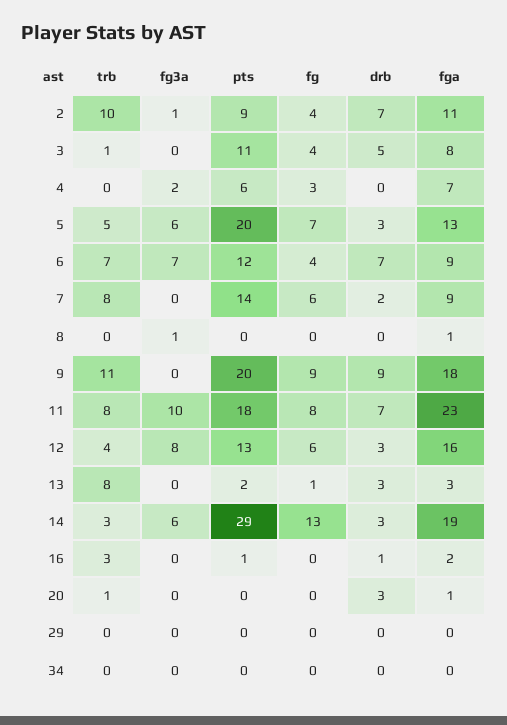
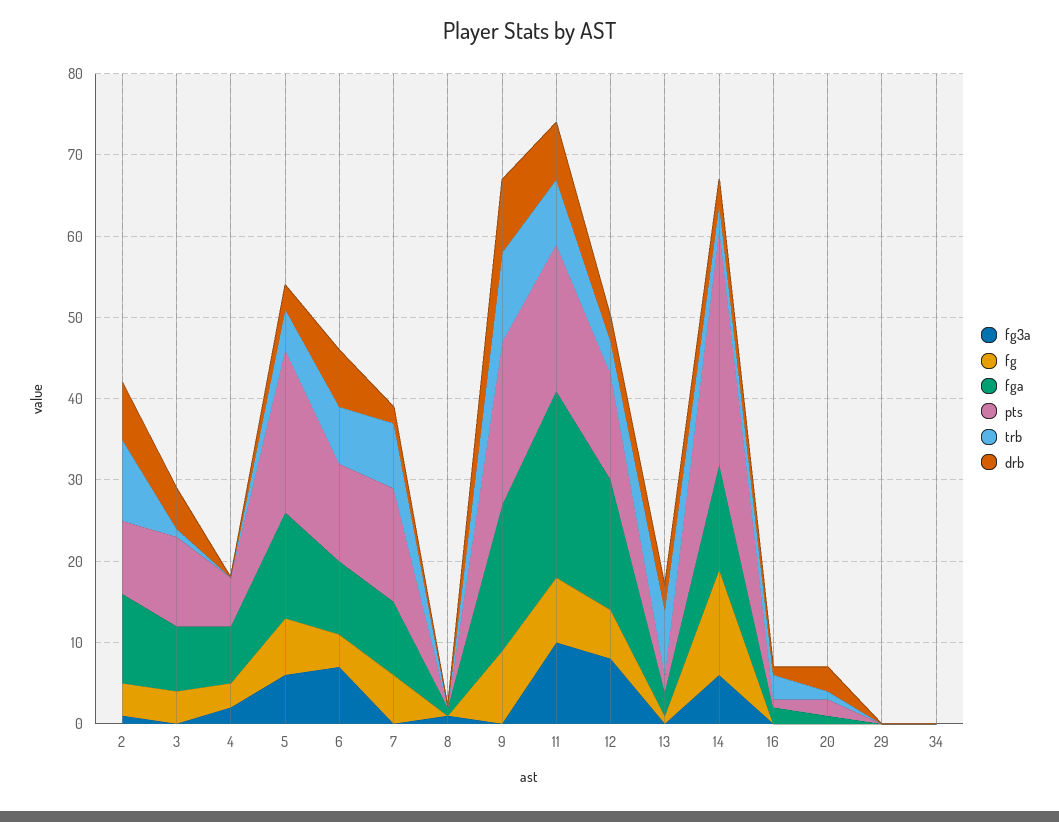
fga, 14: 19 -> 13
pts, 20: 0 -> 2

